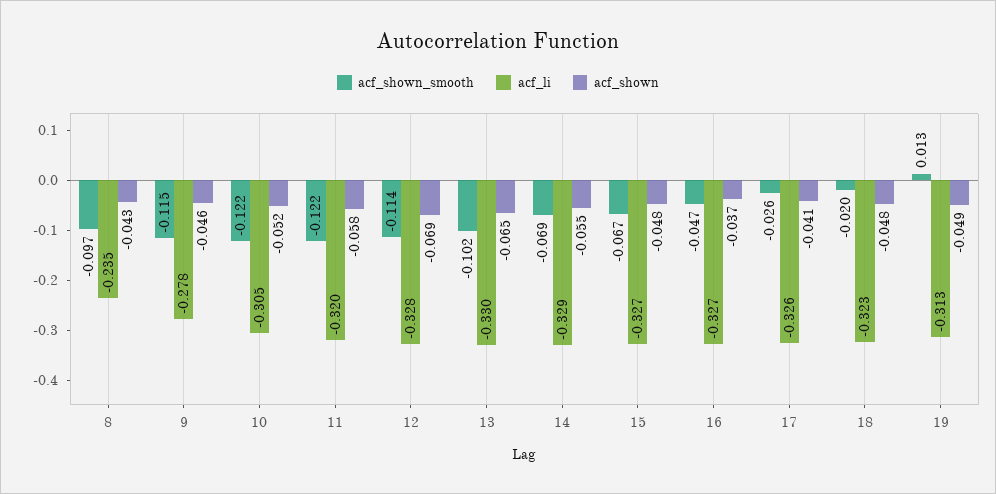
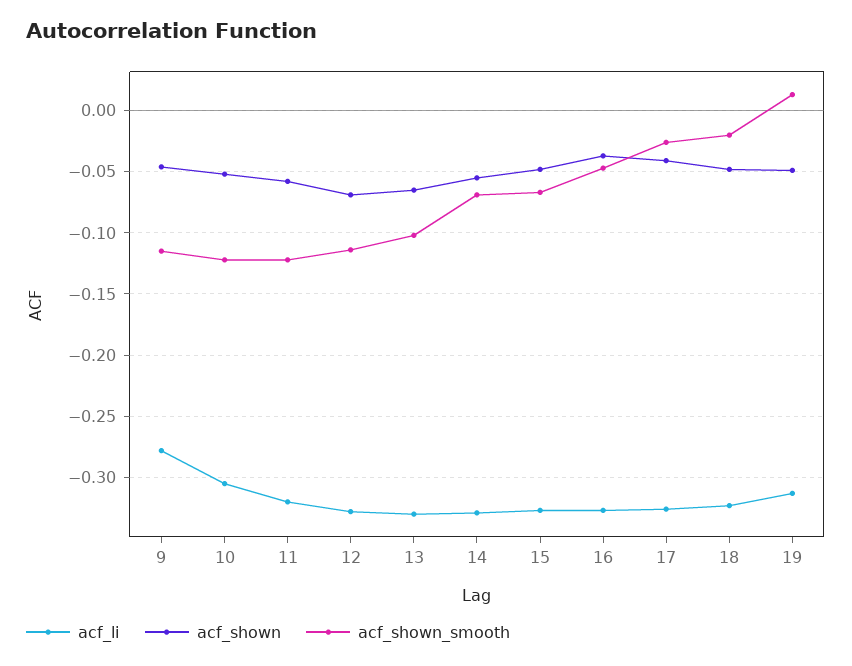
acf_shown_smooth, 8: -0.097 -> none
acf_li, 8: -0.235 -> none
acf_shown, 8: -0.043 -> none

